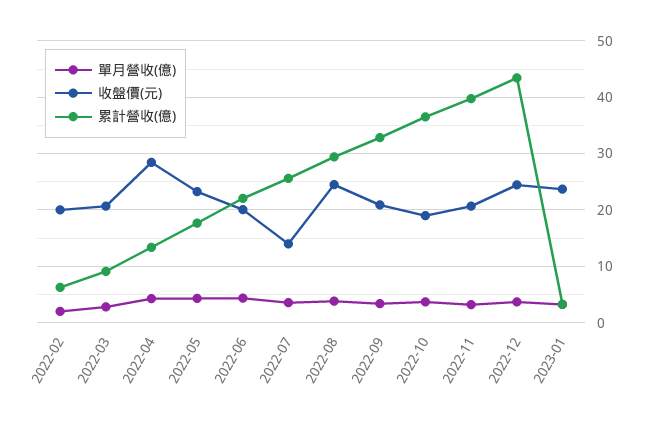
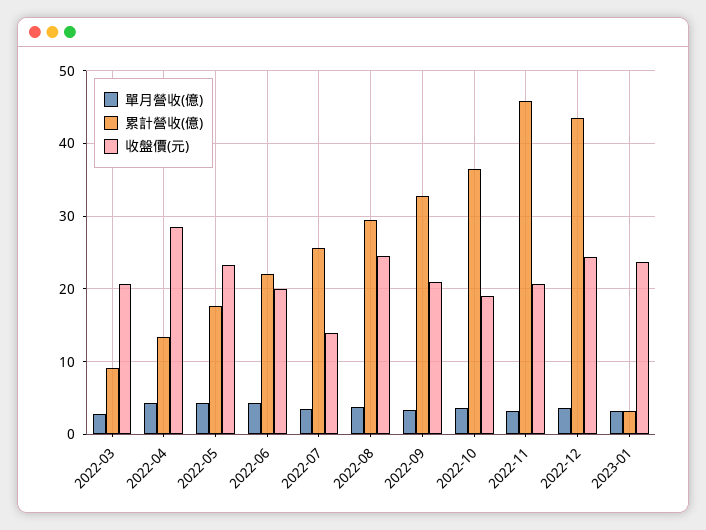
單月營收(億), 2022-02: 2 -> none
收盤價(元), 2022-02: 20 -> none
累計營收(億), 2022-02: 6 -> none
累計營收(億), 2022-11: 40 -> 46

